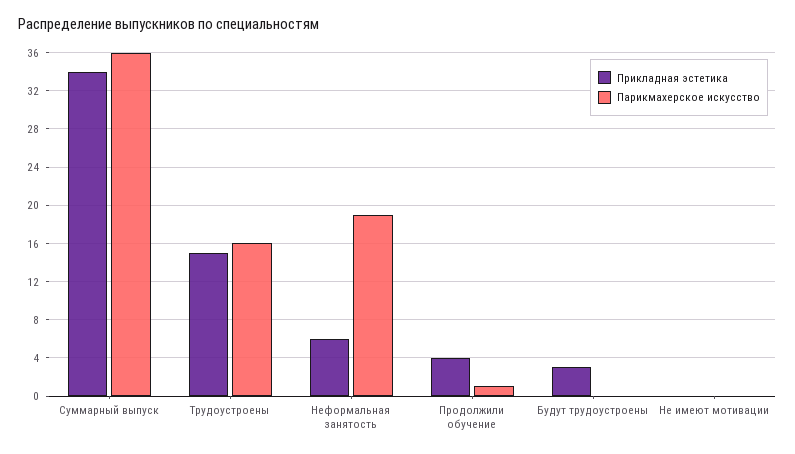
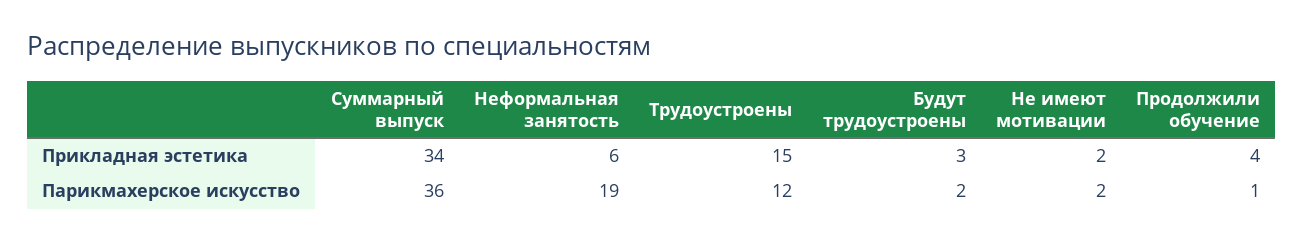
Парикмахерское искусство, Трудоустроены: 16 -> 12
Парикмахерское искусство, Будут трудоустроены: 0 -> 2
Прикладная эстетика, Не имеют мотивации: 0 -> 2
Парикмахерское искусство, Не имеют мотивации: 0 -> 2

